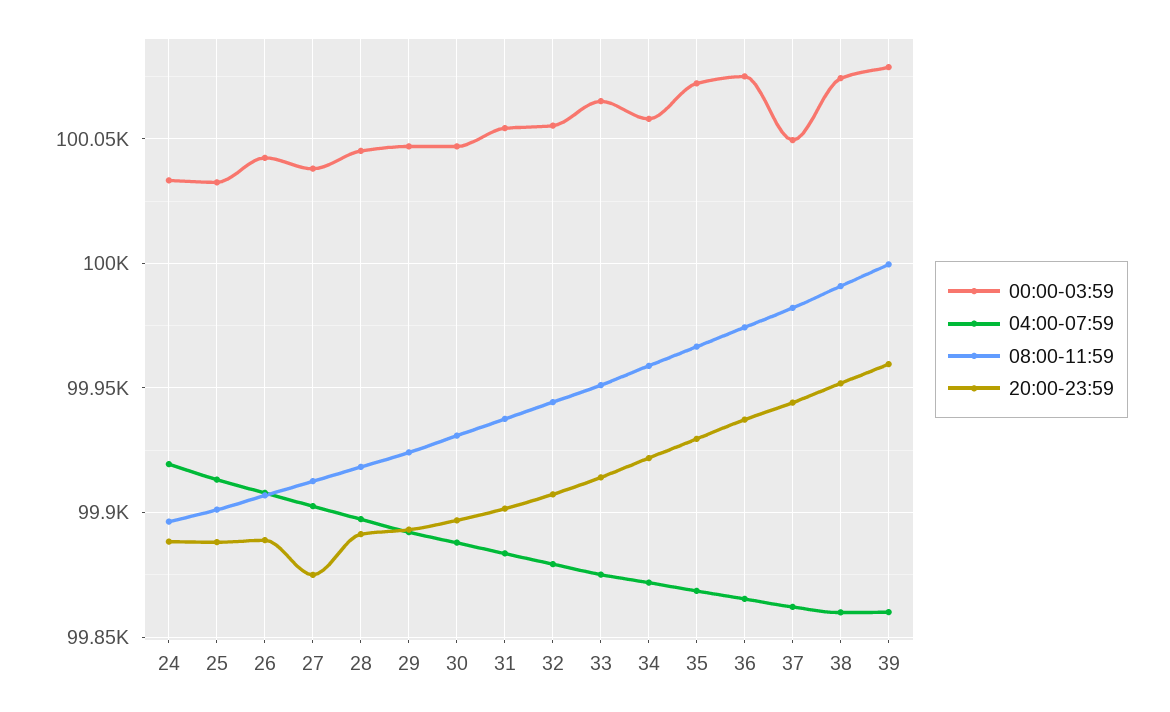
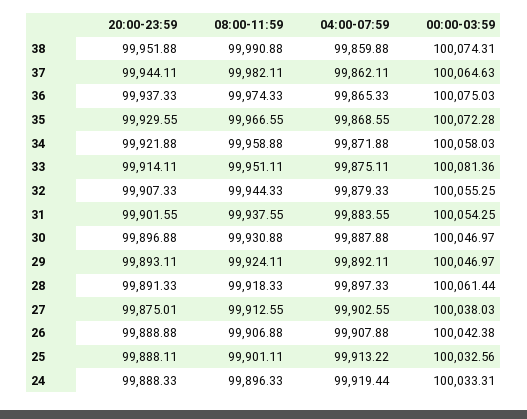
00:00-03:59, 28: 100045 -> 100061.44
00:00-03:59, 33: 100065 -> 100081.36
00:00-03:59, 37: 100050 -> 100064.63
00:00-03:59, 39: 100080 -> none
04:00-07:59, 39: 99860 -> none
08:00-11:59, 39: 100000 -> none
20:00-23:59, 39: 99960 -> none

